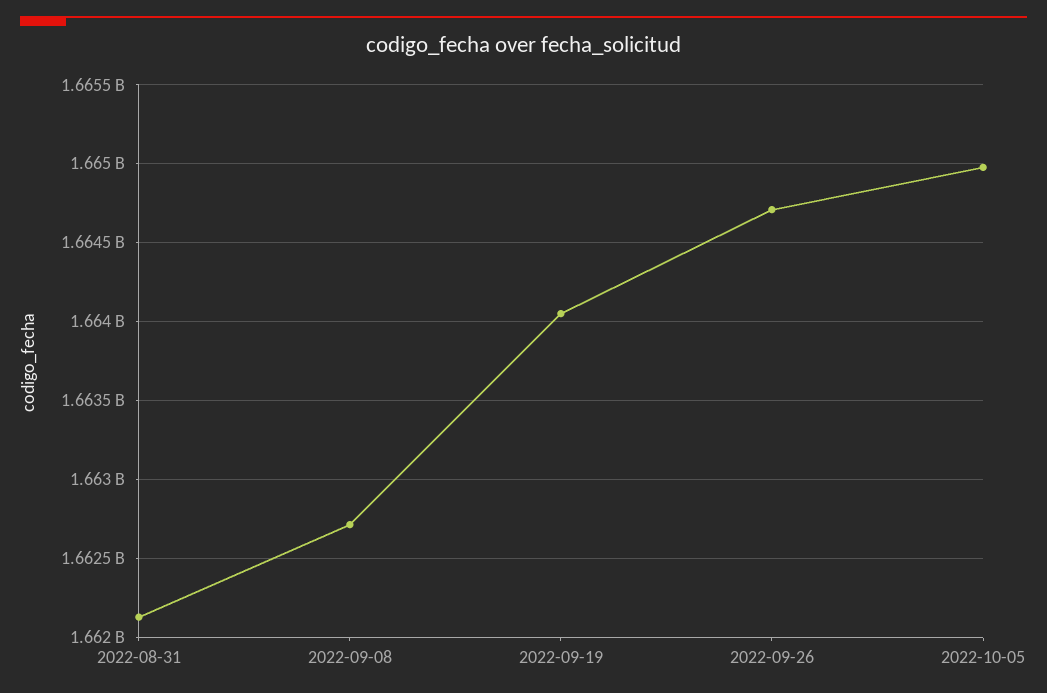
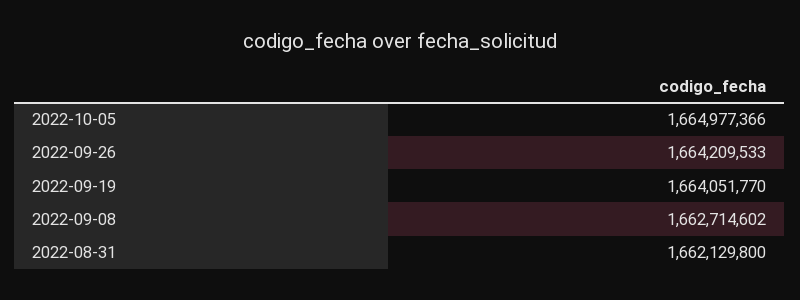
2022-09-26: 1664700000 -> 1664209533

